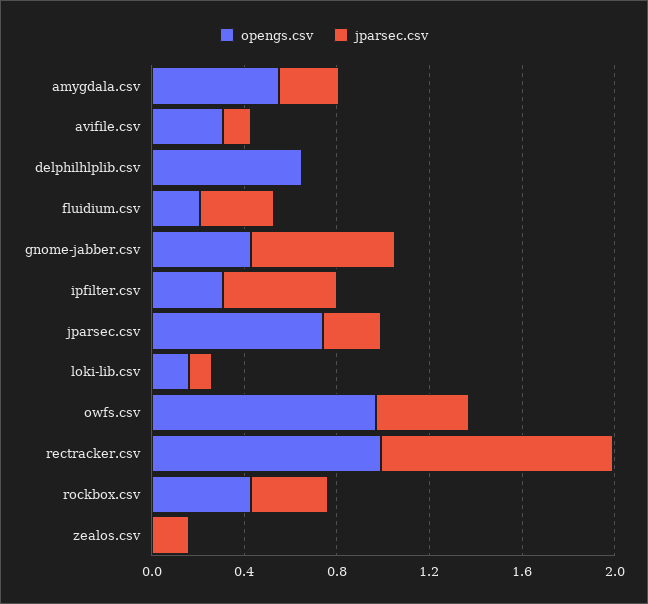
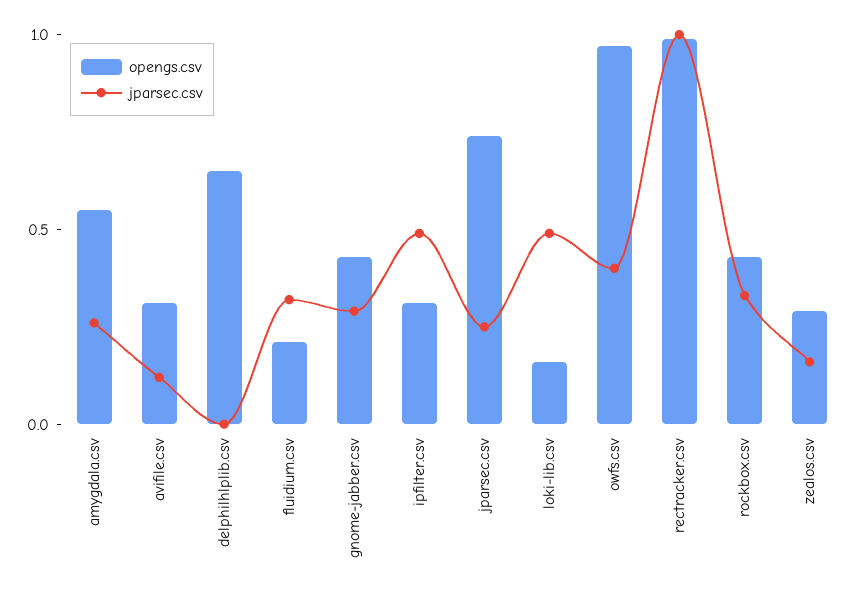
jparsec.csv, gnome-jabber.csv: 0.6 -> 0.3
jparsec.csv, loki-lib.csv: 0.1 -> 0.5
opengs.csv, zealos.csv: 0 -> 0.3

